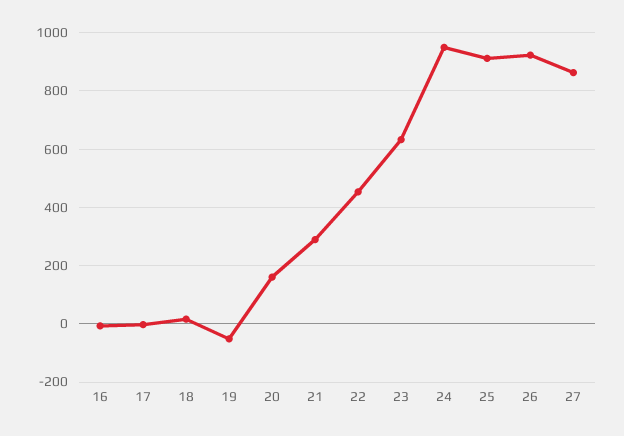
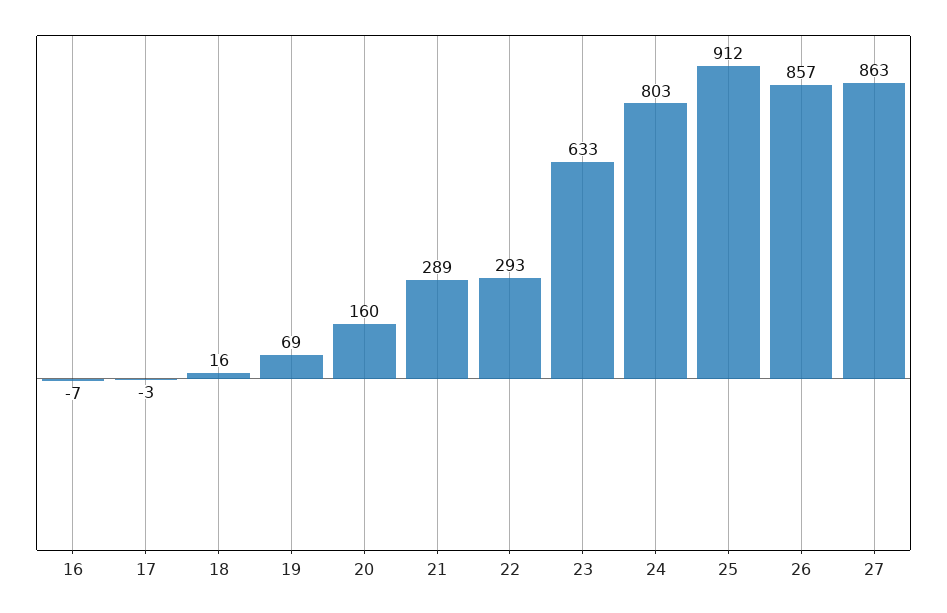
19: -50 -> 69
22: 450 -> 293
24: 950 -> 803
26: 925 -> 857

